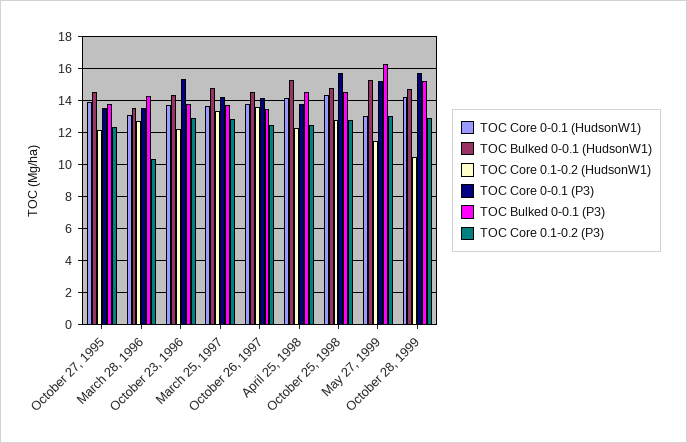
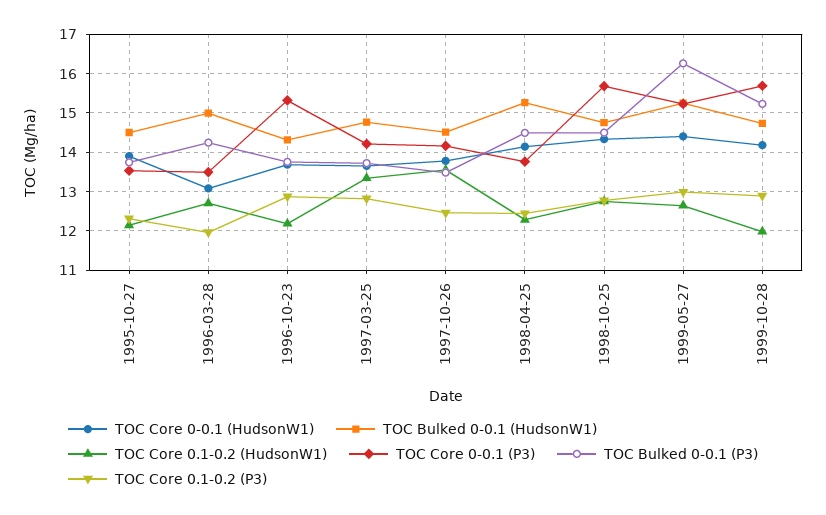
TOC Bulked 0-0.1 (HudsonW1), March 28, 1996: 13.5 -> 15
TOC Core 0.1-0.2 (P3), March 28, 1996: 10.5 -> 12
TOC Core 0-0.1 (HudsonW1), May 27, 1999: 13 -> 14.4
TOC Core 0.1-0.2 (HudsonW1), May 27, 1999: 11.5 -> 12.6
TOC Core 0.1-0.2 (HudsonW1), October 28, 1999: 10.5 -> 12

